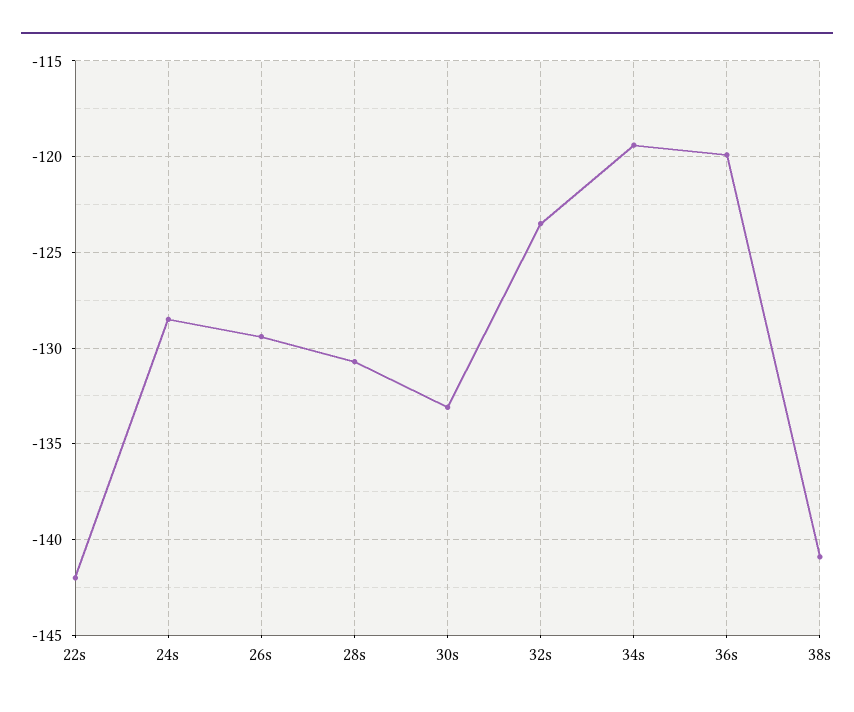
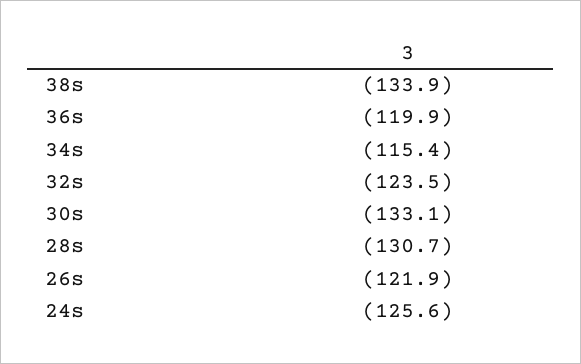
22s: -142 -> none
24s: -128.5 -> -125.6
26s: -129.5 -> -121.9
34s: -119.5 -> -115.4
38s: -141 -> -133.9

